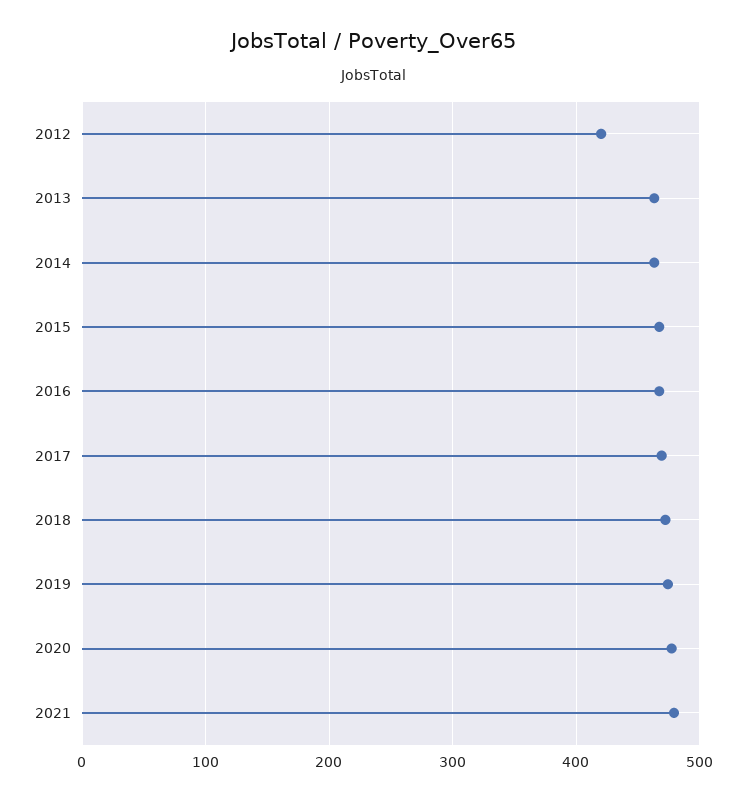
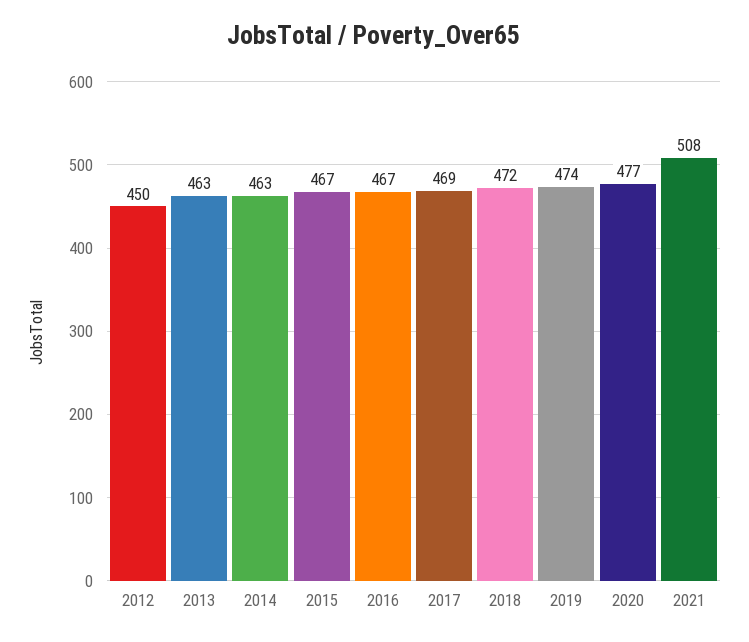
2012: 420 -> 450
2021: 480 -> 508

